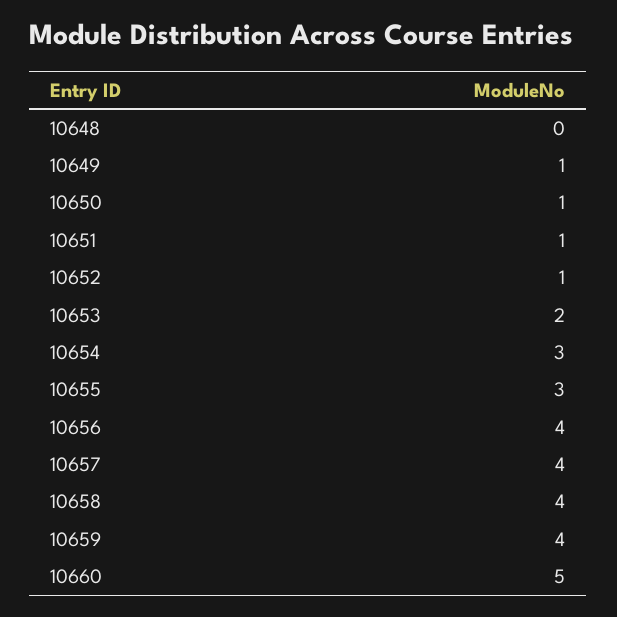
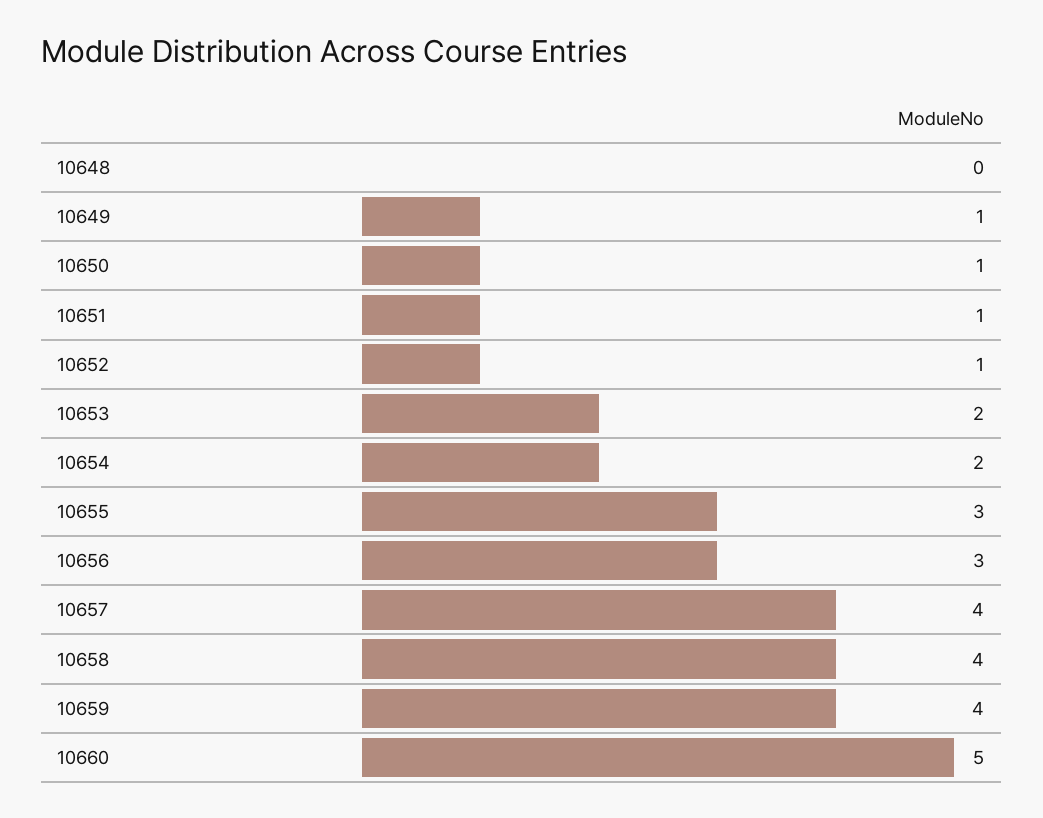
10654: 3 -> 2
10656: 4 -> 3

